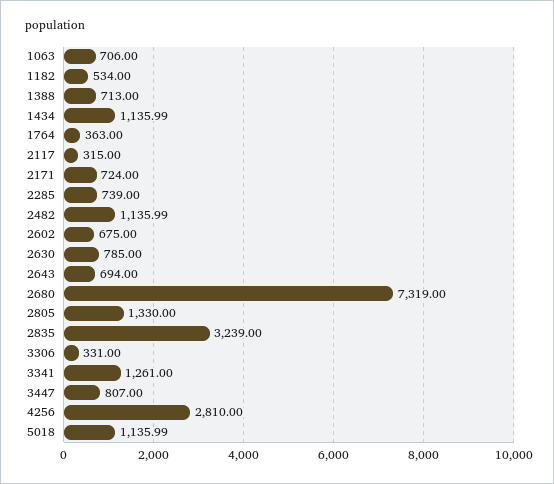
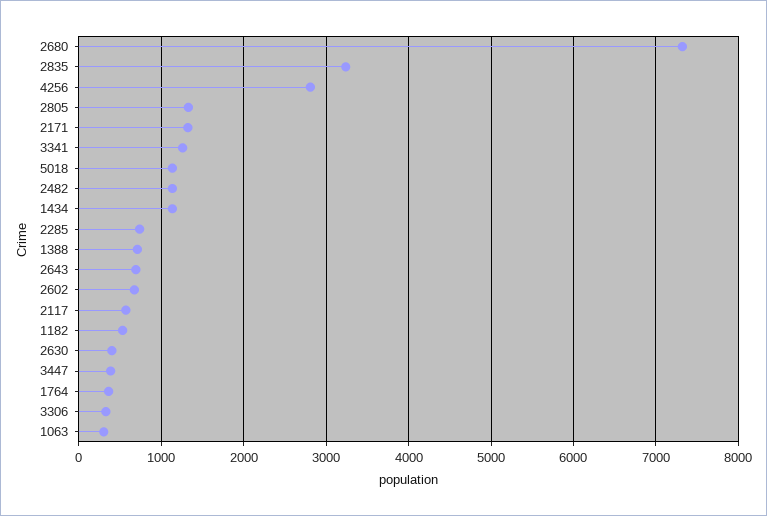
1063: 706 -> 300
2117: 315 -> 600
2171: 724 -> 1300
2630: 785 -> 400
3447: 807 -> 400

